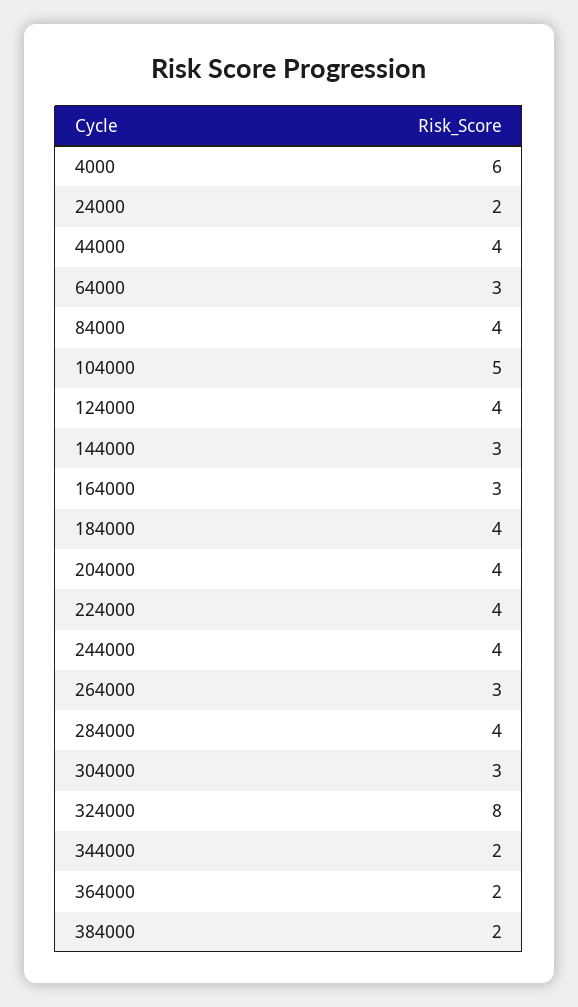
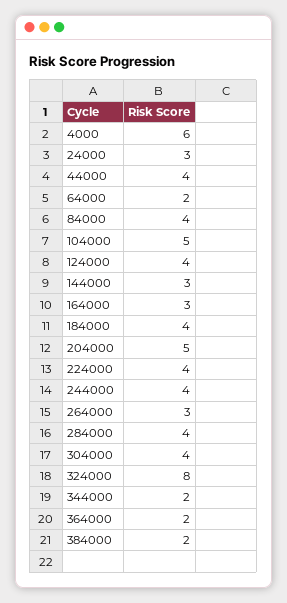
24000: 2 -> 3
64000: 3 -> 2
204000: 4 -> 5
304000: 3 -> 4

